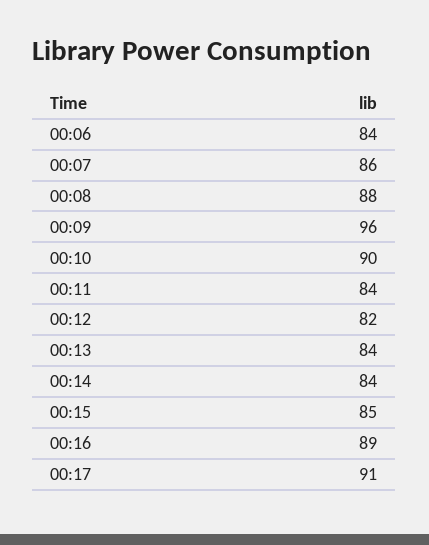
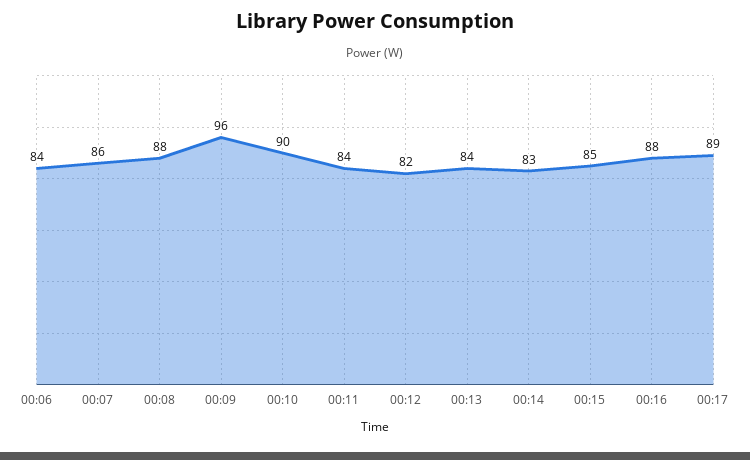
00:14: 84 -> 83
00:16: 89 -> 88
00:17: 91 -> 89

